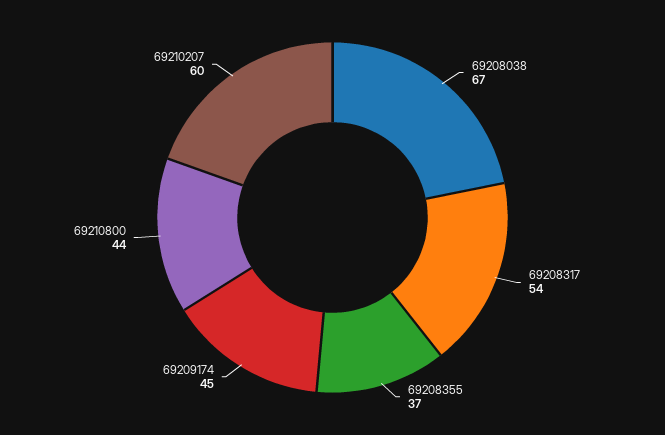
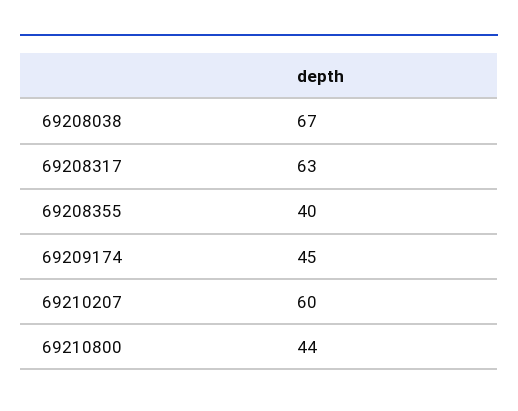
69208317: 54 -> 63
69208355: 37 -> 40

